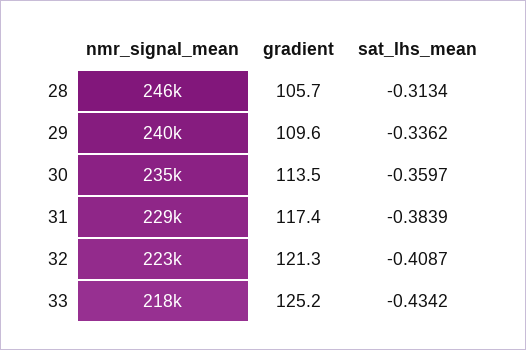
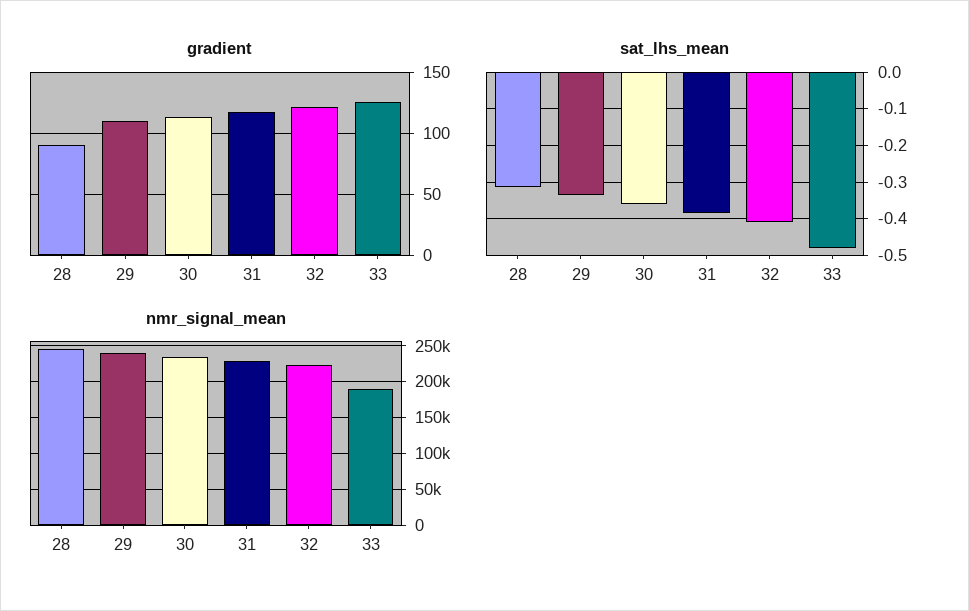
gradient, 28: 105.7 -> 90
nmr_signal_mean, 33: 218000 -> 190000
sat_lhs_mean, 33: -0.4342 -> -0.48

